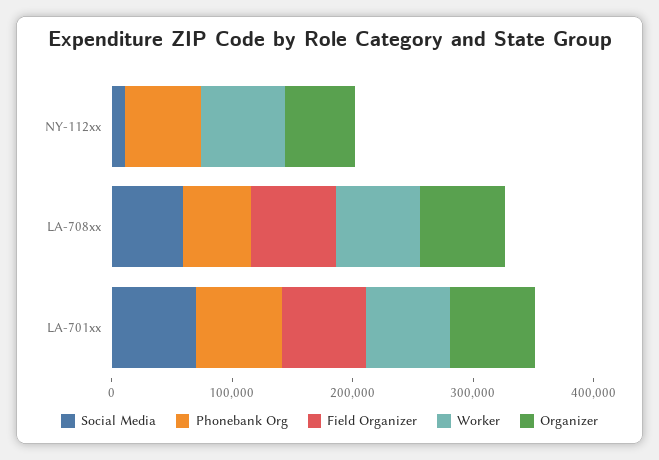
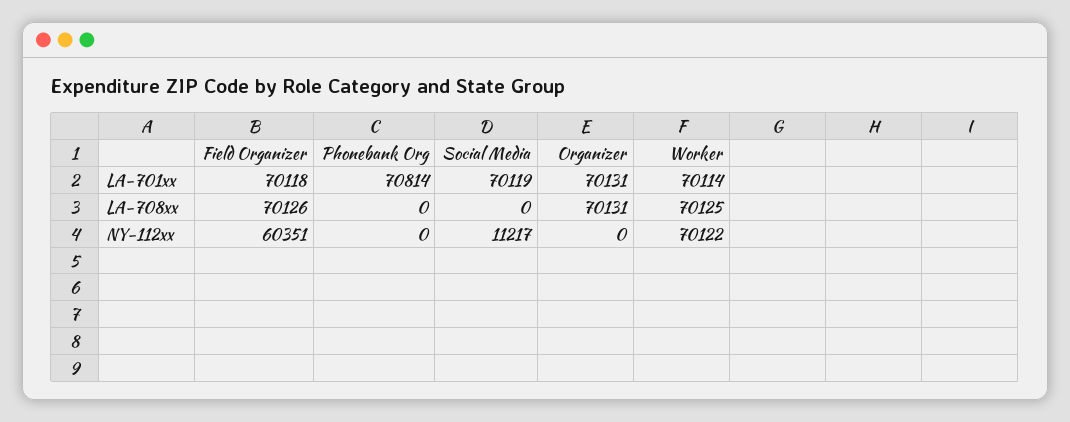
Phonebank Org, NY-112xx: 60000 -> 0
Field Organizer, NY-112xx: 0 -> 60351
Organizer, NY-112xx: 60000 -> 0
Social Media, LA-708xx: 60000 -> 0
Phonebank Org, LA-708xx: 60000 -> 0

